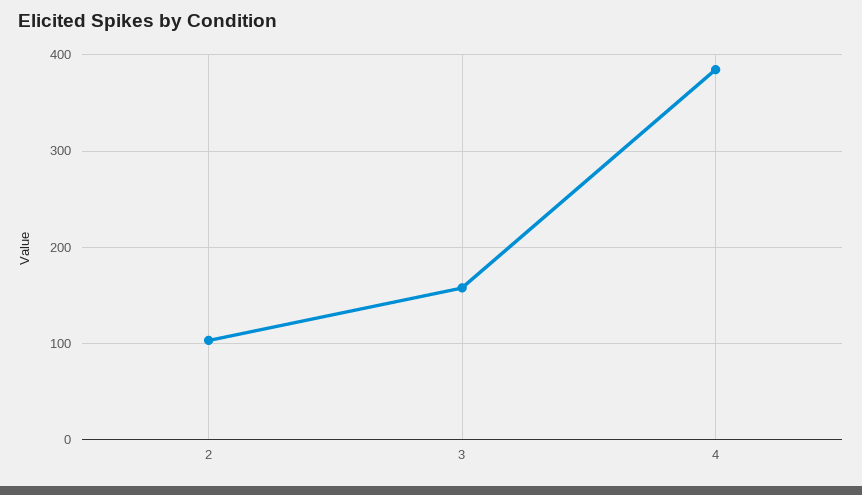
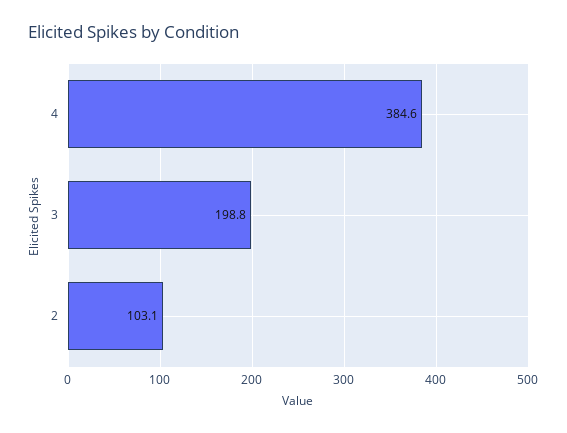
3: 160 -> 198.8

